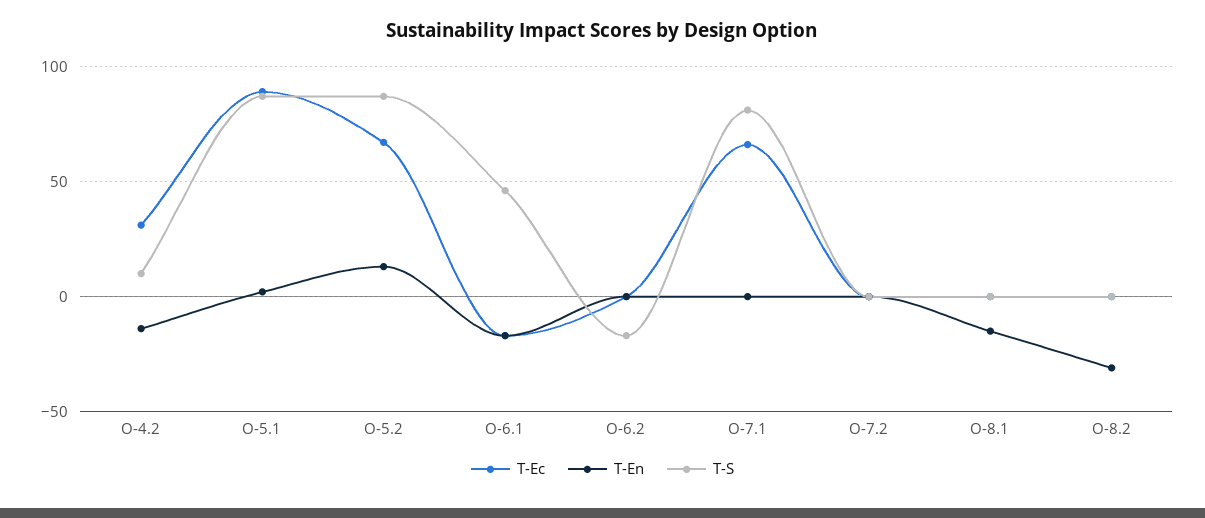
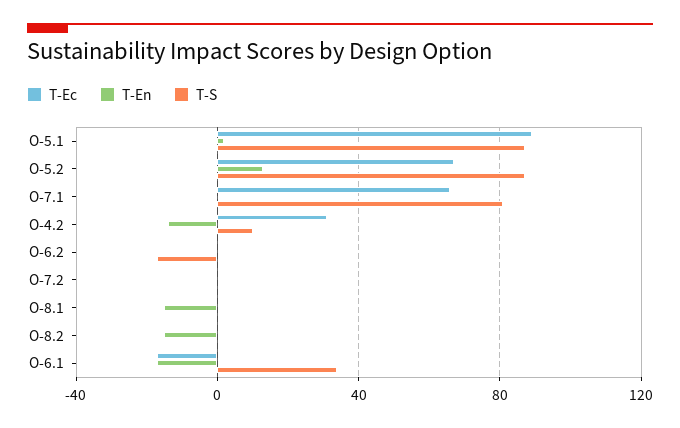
T-S, O-6.1: 45 -> 35
T-En, O-8.2: -30 -> -15

